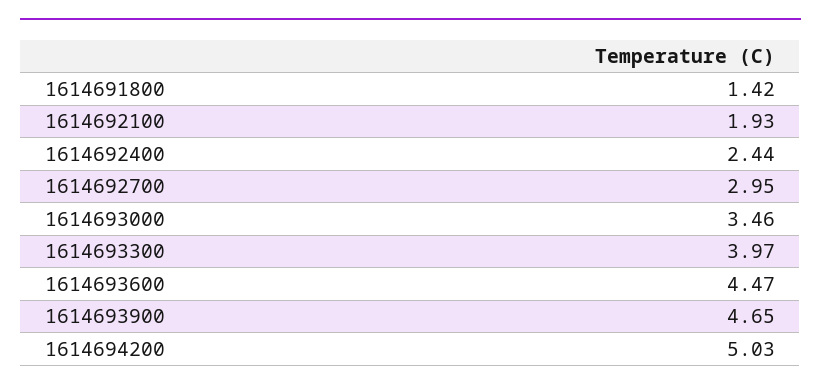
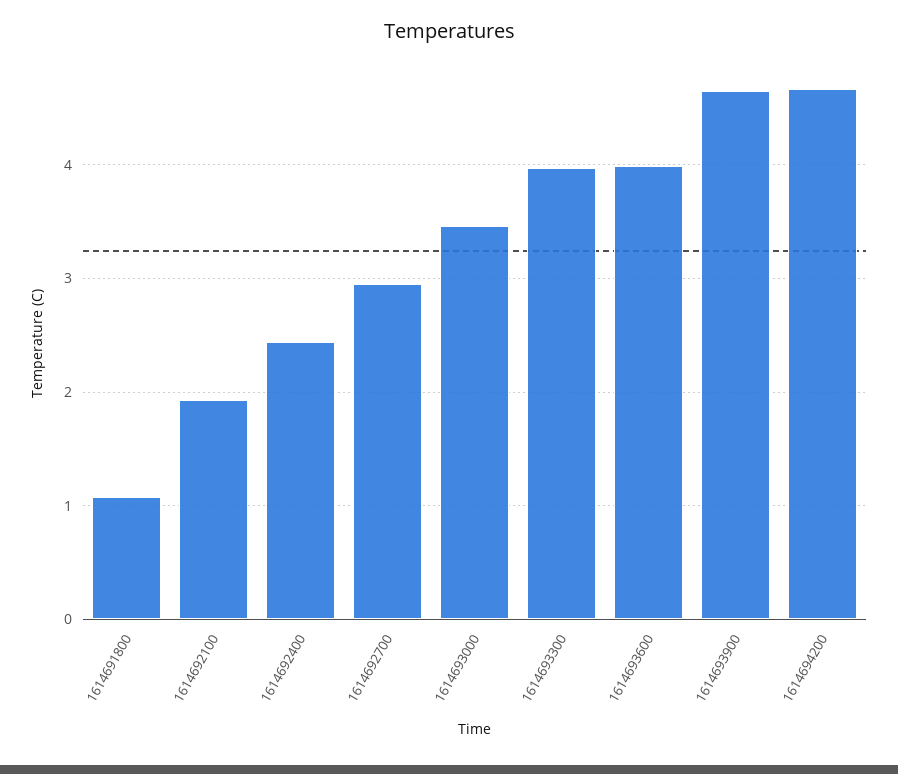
1614691800: 1.42 -> 1.1
1614693600: 4.47 -> 4
1614694200: 5.03 -> 4.7

